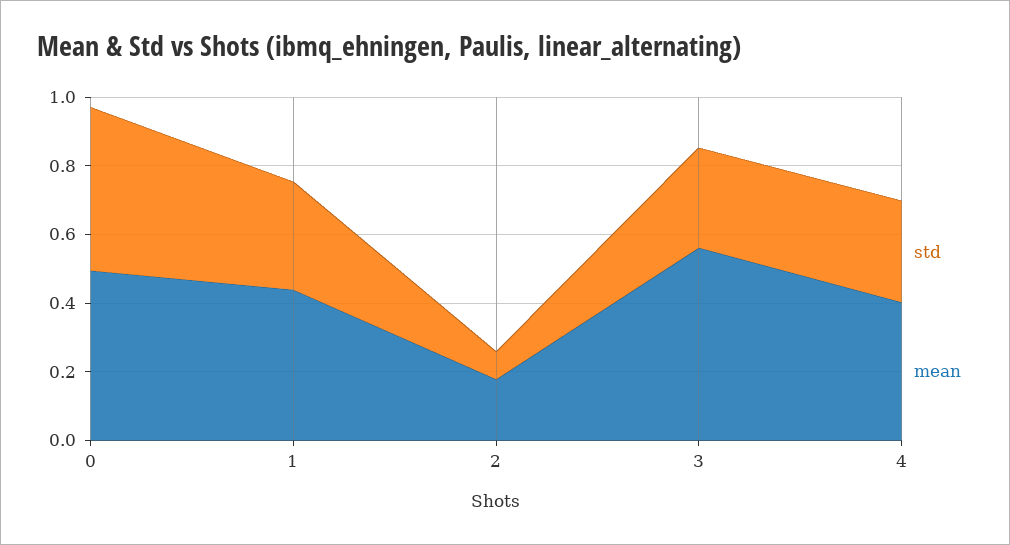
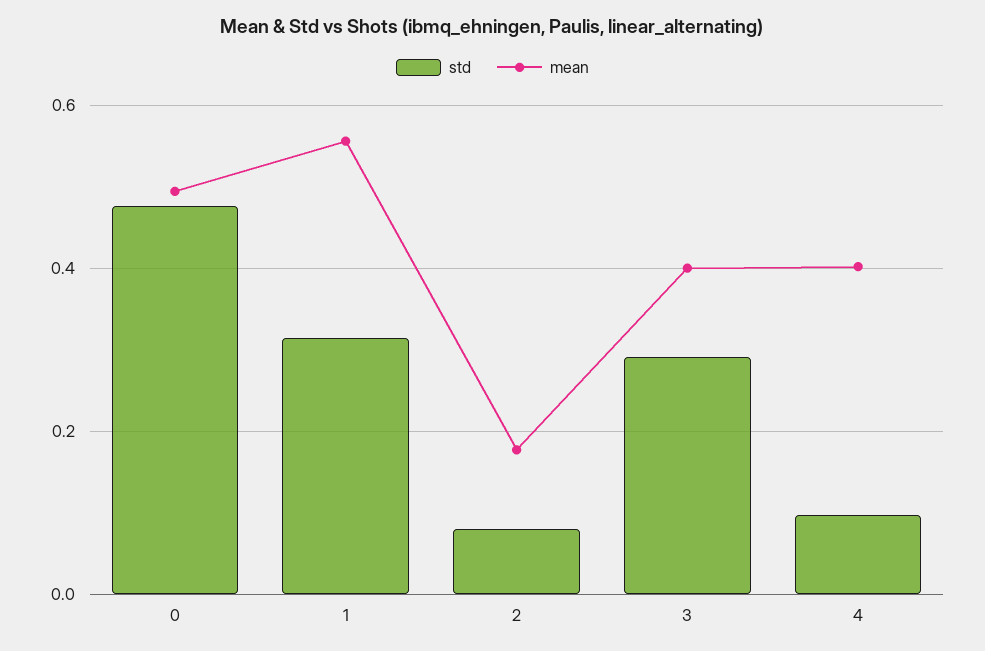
mean, 1: 0.45 -> 0.56
mean, 3: 0.55 -> 0.4
std, 4: 0.3 -> 0.1

